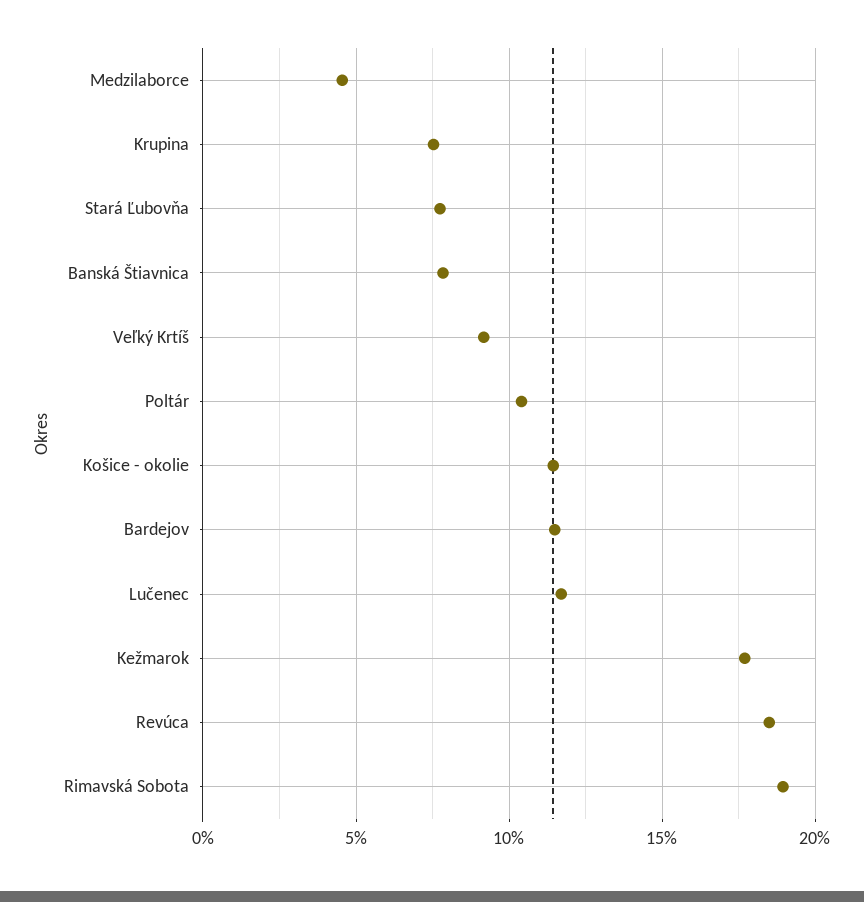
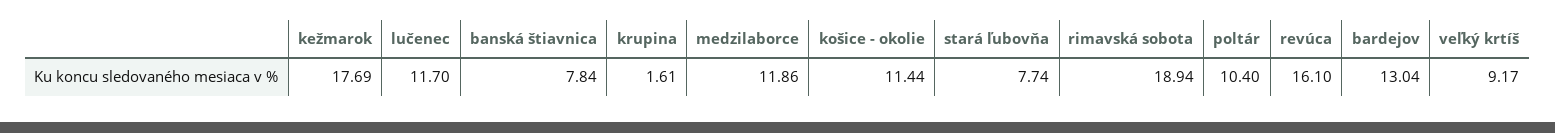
Medzilaborce: 4.5 -> 11.86
Krupina: 7.5 -> 1.61
Bardejov: 11.5 -> 13.04
Revúca: 18.5 -> 16.1

